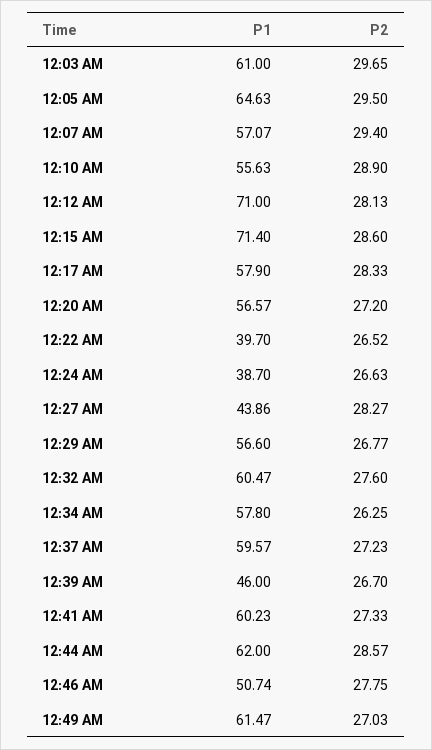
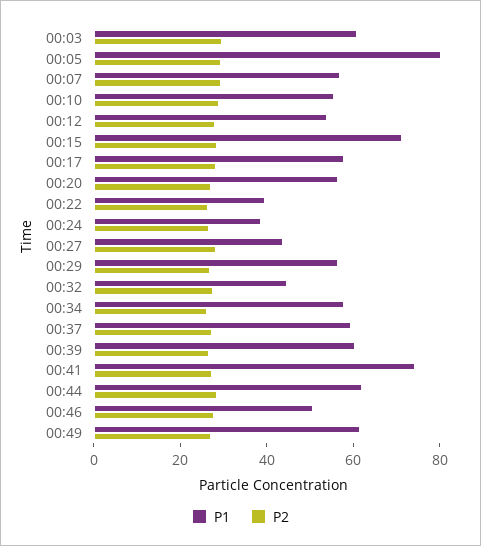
P1, 12:05 AM: 64.63 -> 80
P1, 12:12 AM: 71 -> 55
P1, 12:32 AM: 60.47 -> 45
P1, 12:39 AM: 46 -> 60
P1, 12:41 AM: 60.23 -> 75

